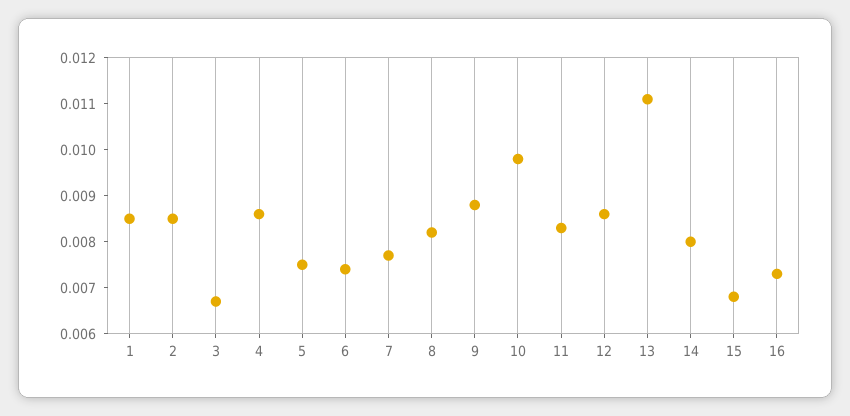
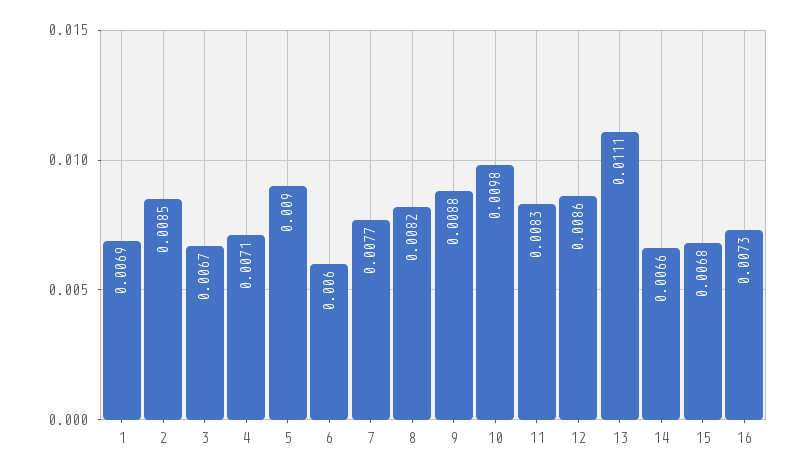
1: 0.0085 -> 0.0069
4: 0.0085 -> 0.0071
5: 0.0075 -> 0.009
6: 0.0075 -> 0.006
14: 0.008 -> 0.0066

